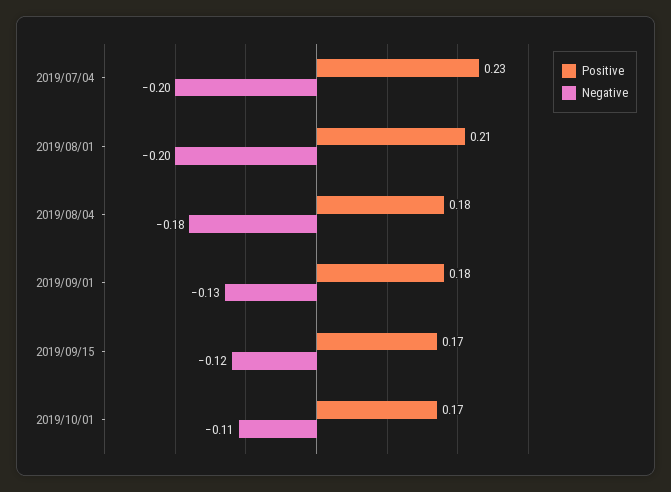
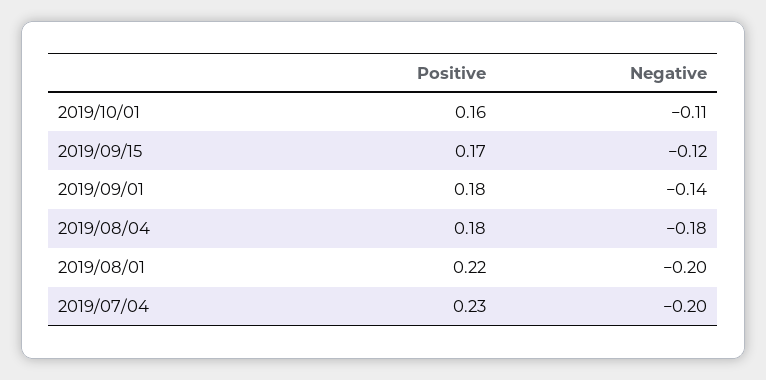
Positive, 2019/08/01: 0.21 -> 0.22
Negative, 2019/09/01: -0.13 -> -0.14
Positive, 2019/10/01: 0.17 -> 0.16

